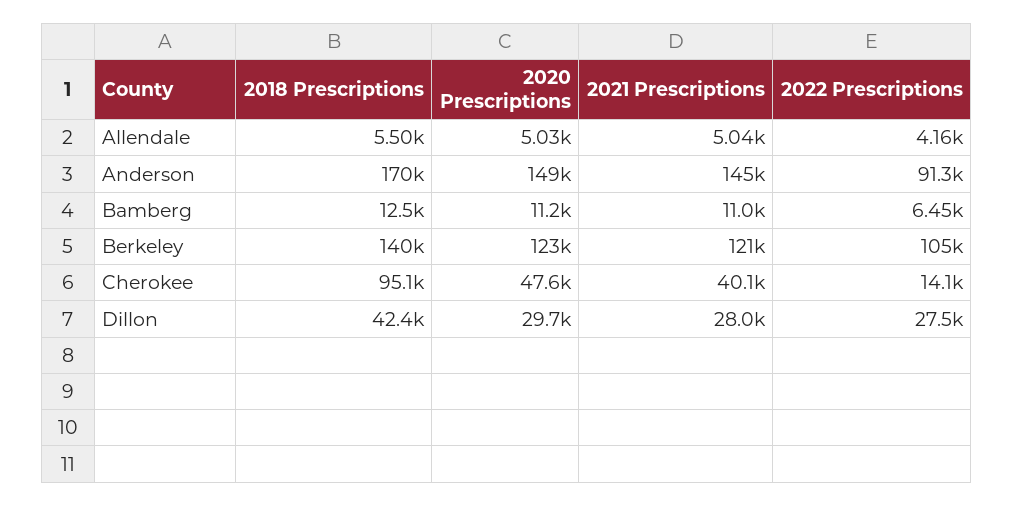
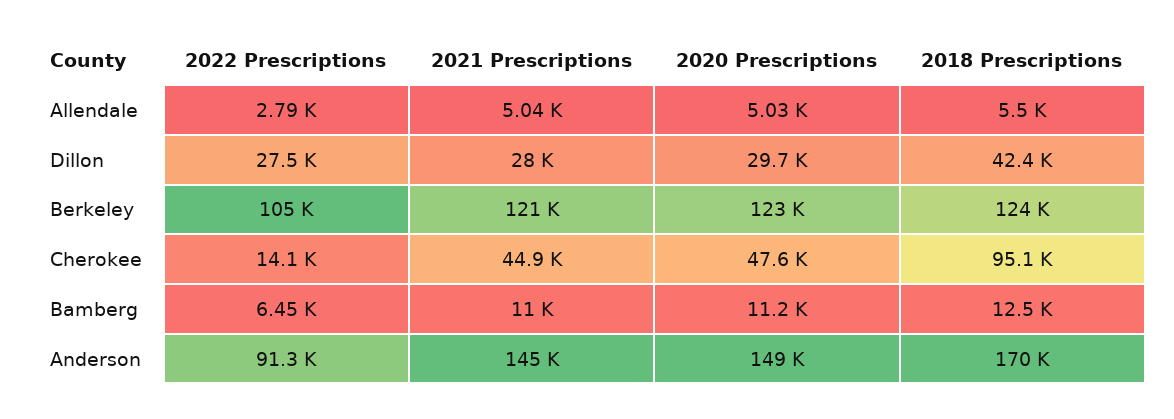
2022 Prescriptions, Allendale: 4160 -> 2790
2018 Prescriptions, Berkeley: 140000 -> 124000
2021 Prescriptions, Cherokee: 40100 -> 44900

